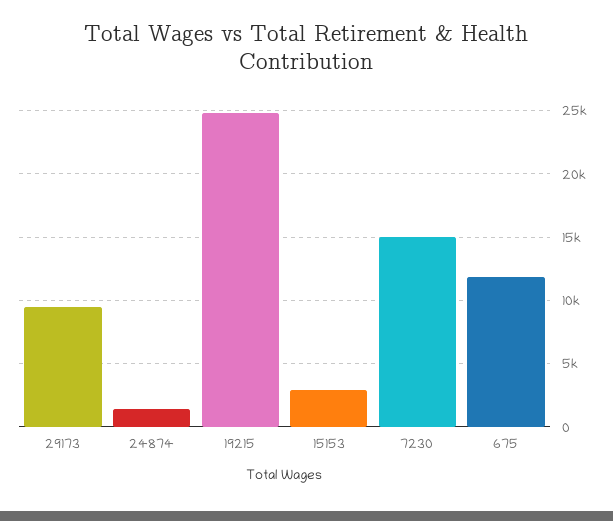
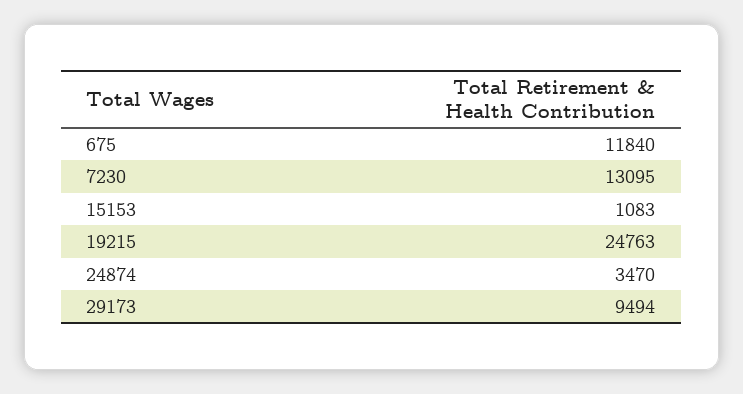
24874: 1500 -> 3470
15153: 3000 -> 1083
7230: 15000 -> 13095

